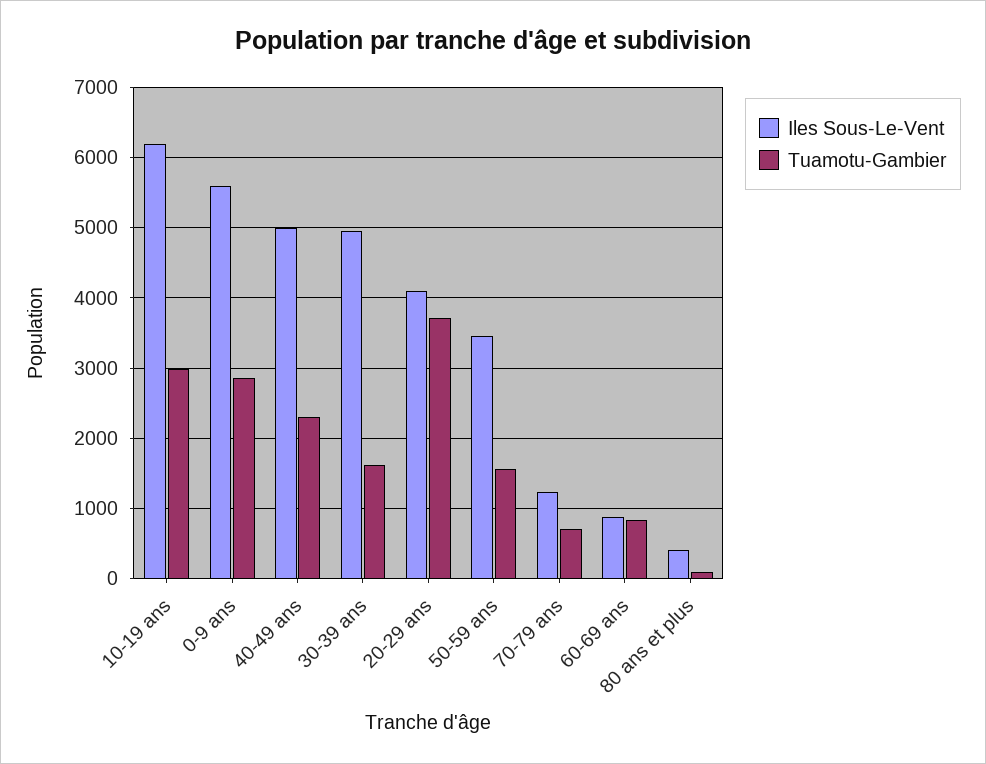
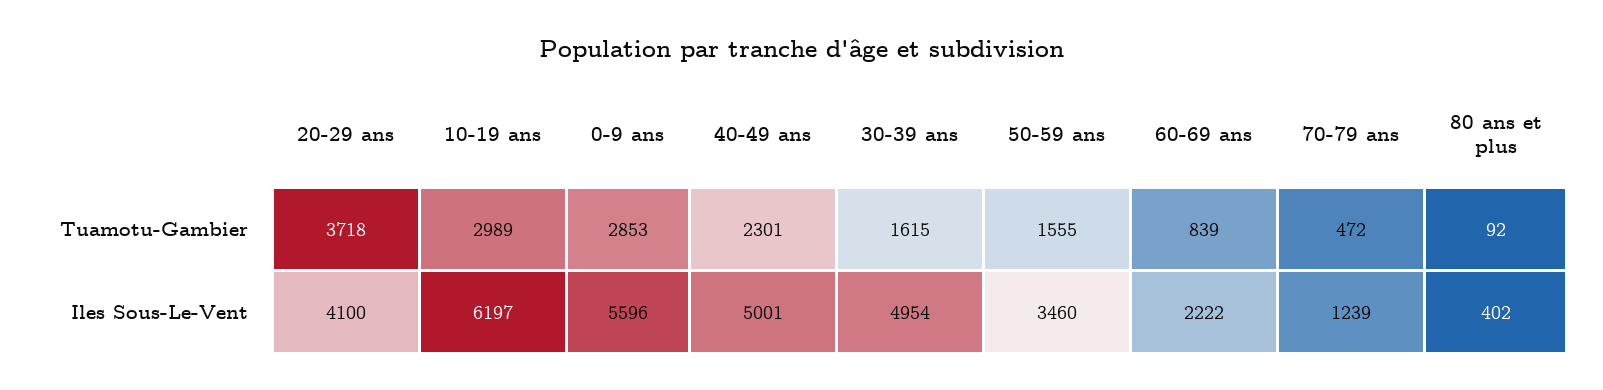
Tuamotu-Gambier, 70-79 ans: 700 -> 472
Iles Sous-Le-Vent, 60-69 ans: 900 -> 2222

